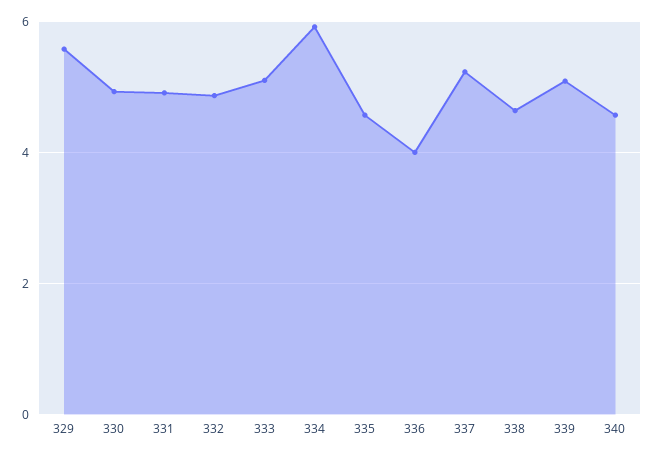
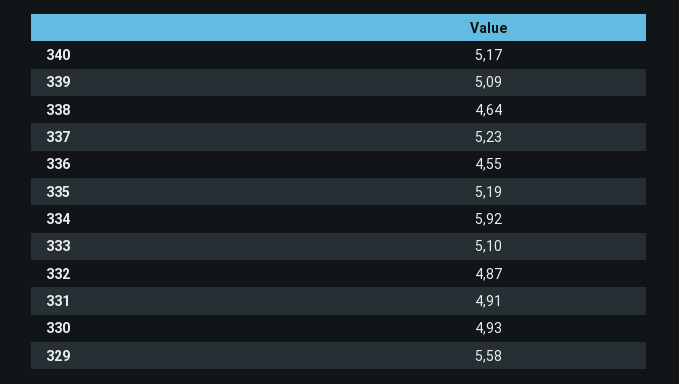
335: 4.6 -> 5.19
336: 4 -> 4.55
340: 4.6 -> 5.17

